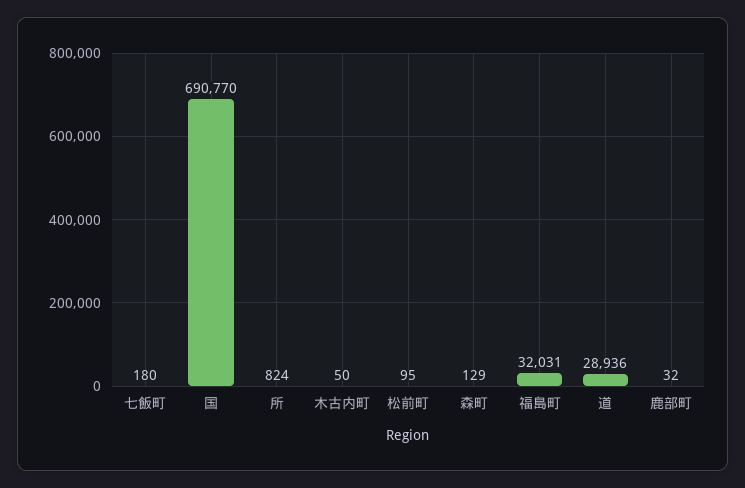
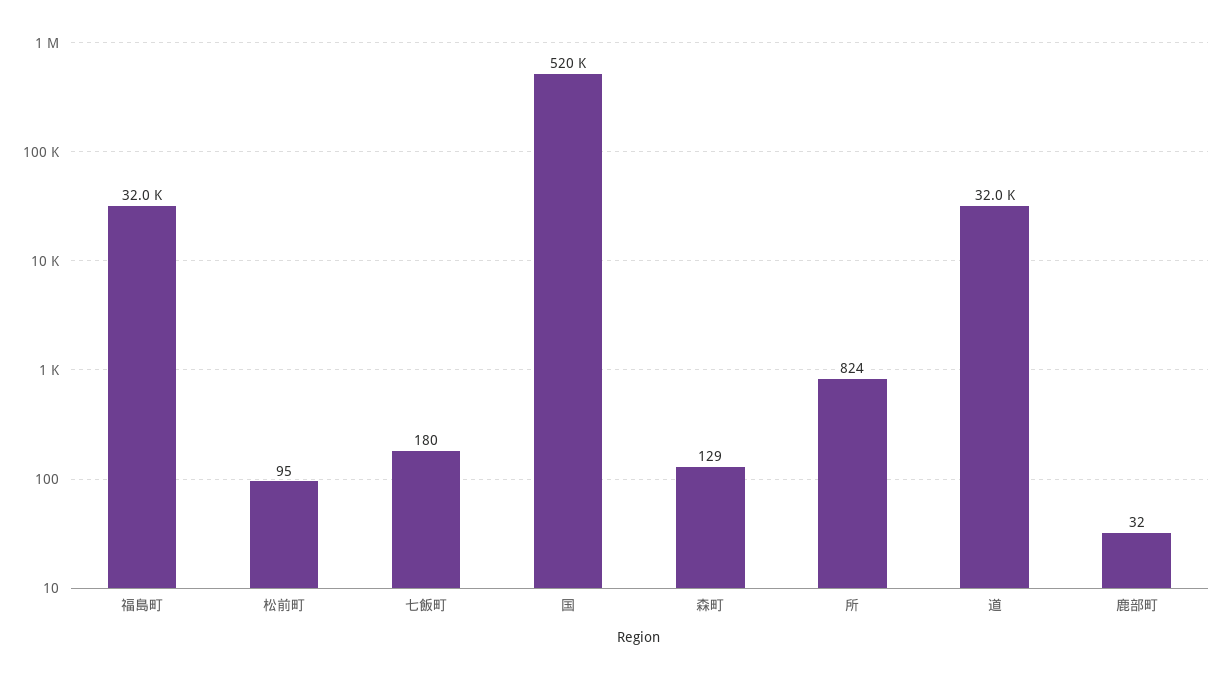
国: 690770 -> 520000
木古内町: 50 -> none
道: 28936 -> 32000

